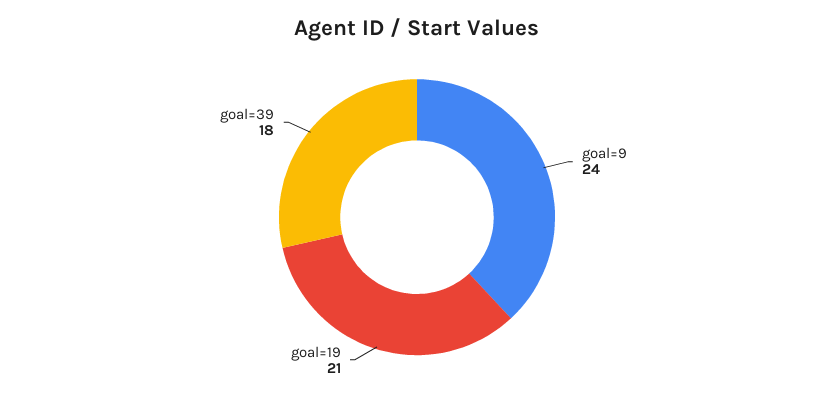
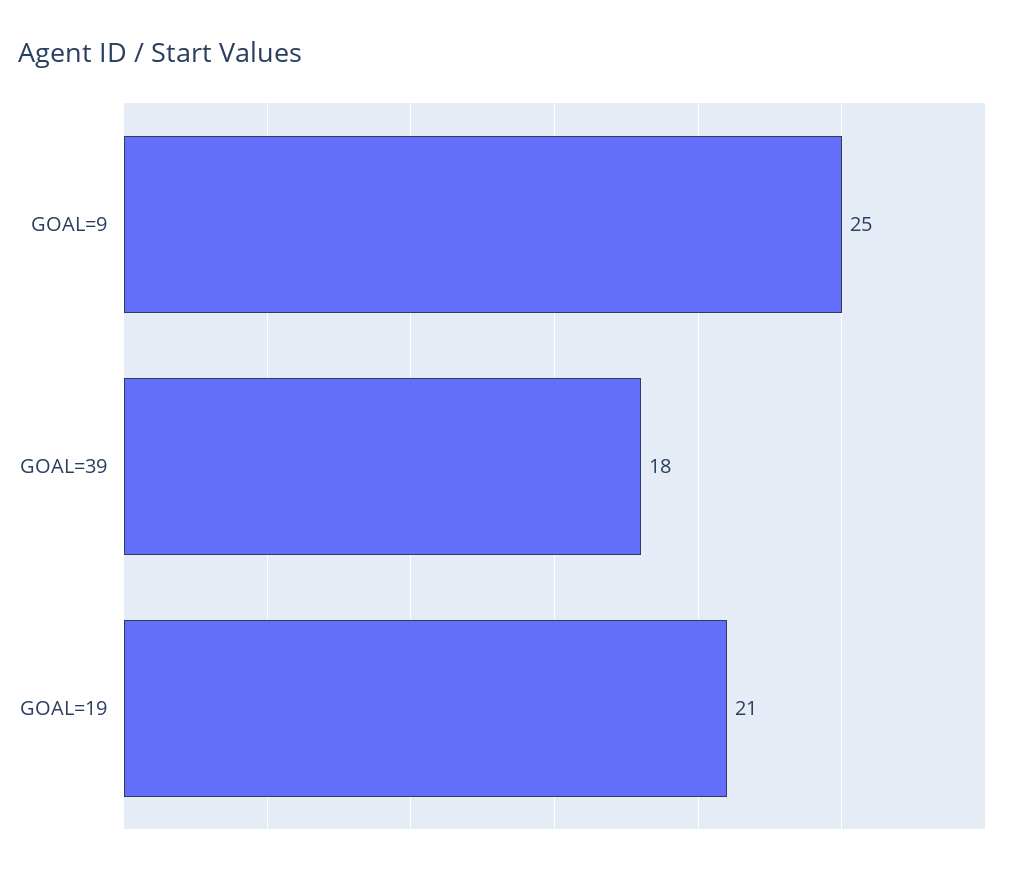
goal=9: 24 -> 25

